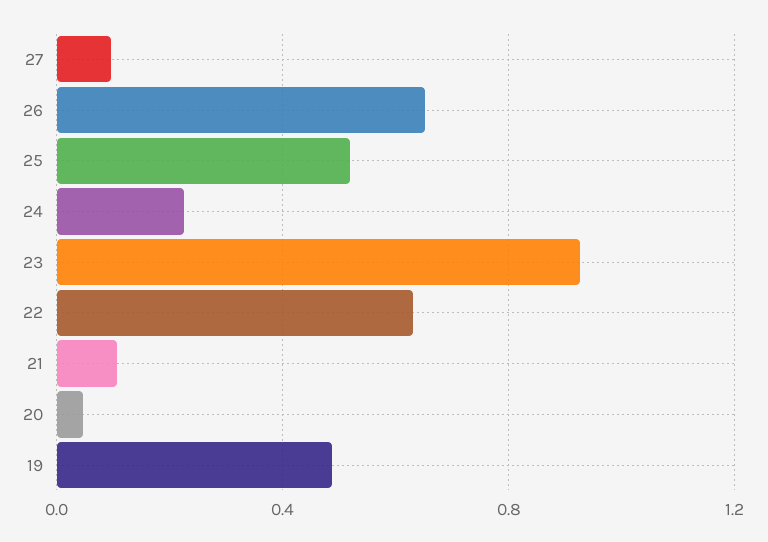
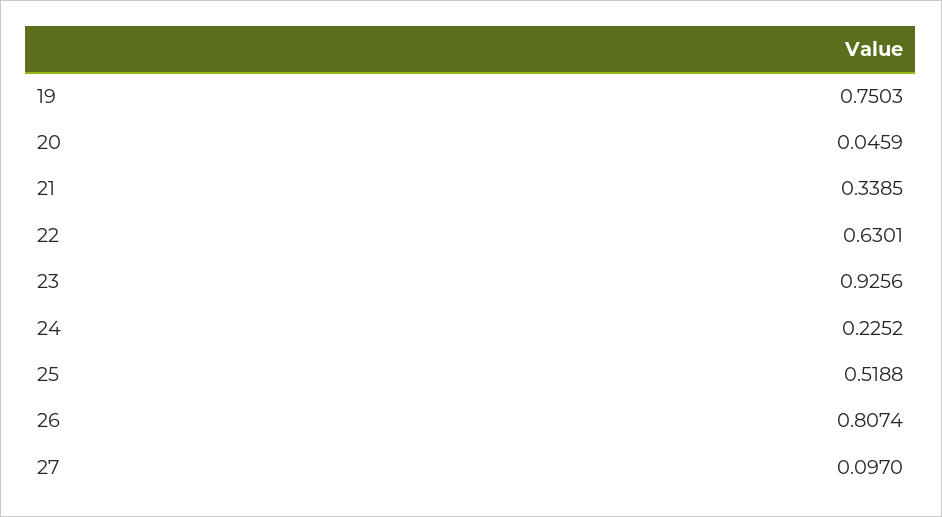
26: 0.65 -> 0.8074
21: 0.1 -> 0.3385
19: 0.5 -> 0.7503

